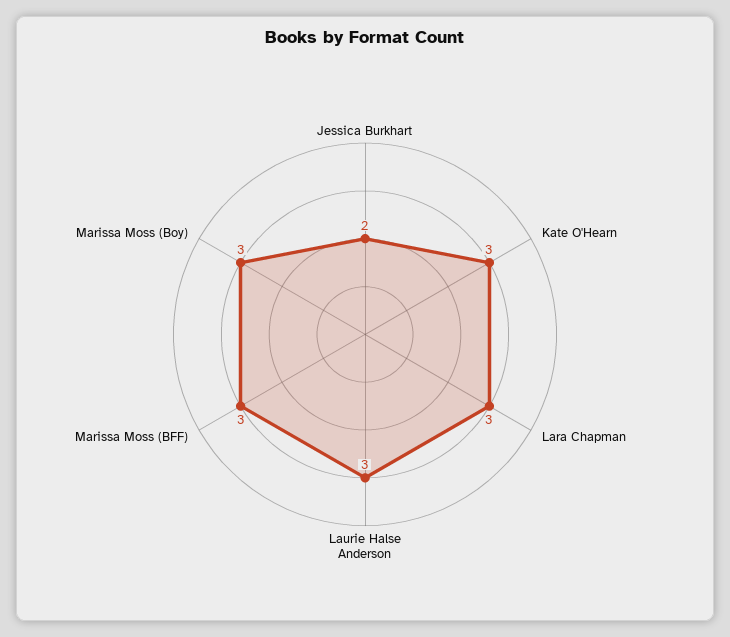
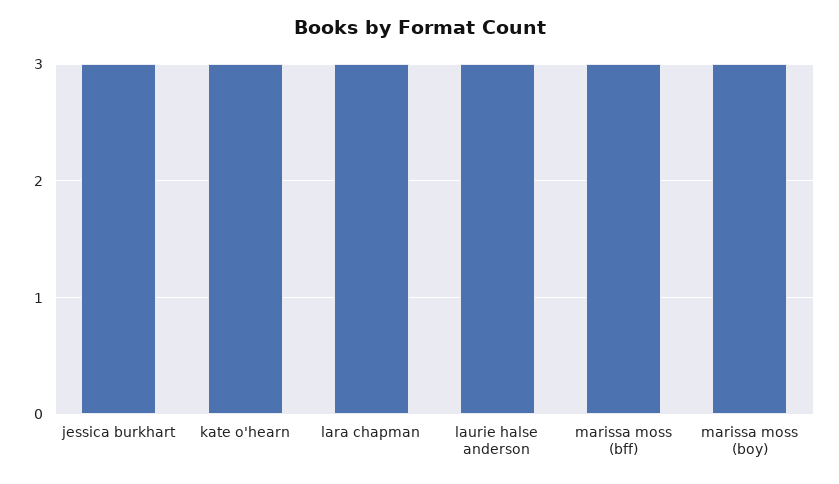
Jessica Burkhart: 2 -> 3

